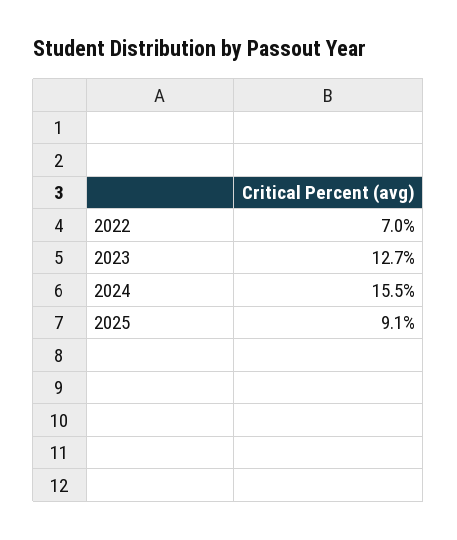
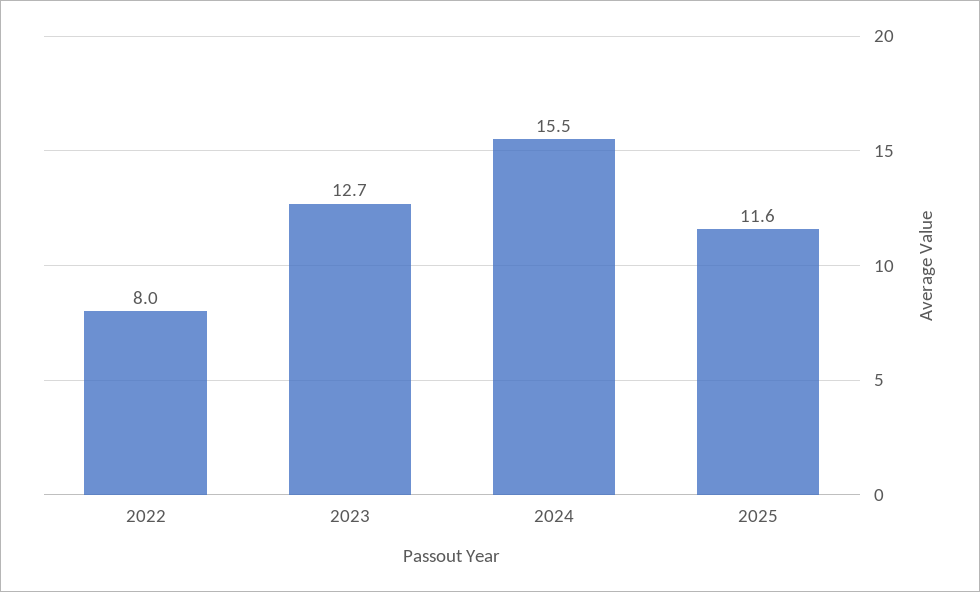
2022: 7 -> 8
2025: 9.1 -> 11.6

